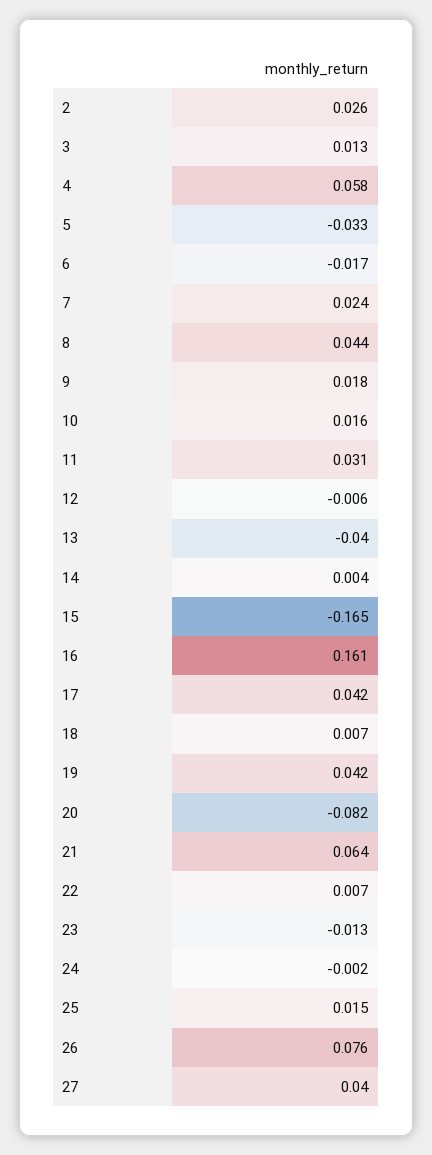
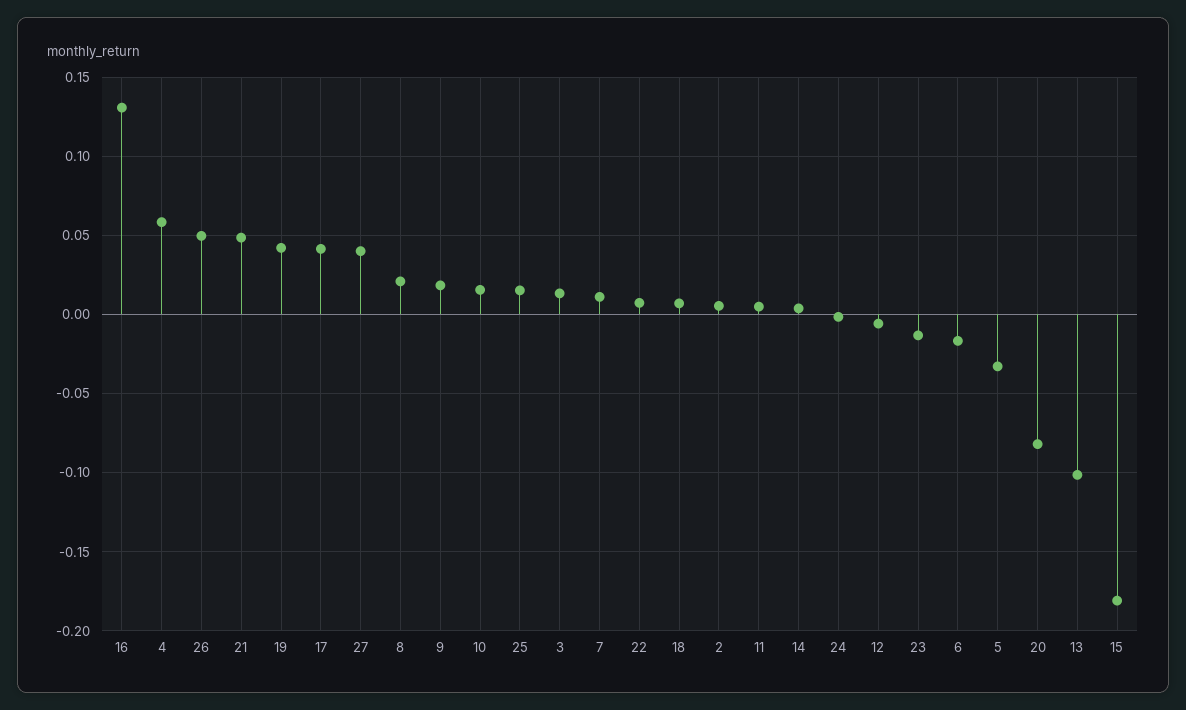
2: 0.026 -> 0.005
7: 0.024 -> 0.01
8: 0.044 -> 0.02
11: 0.031 -> 0.005
13: -0.04 -> -0.1
15: -0.165 -> -0.18
16: 0.161 -> 0.13
21: 0.064 -> 0.05
26: 0.076 -> 0.05

